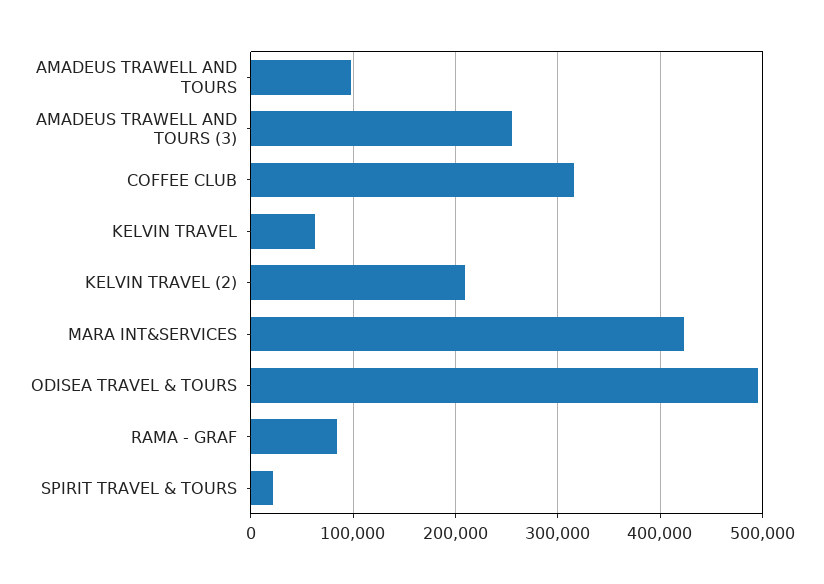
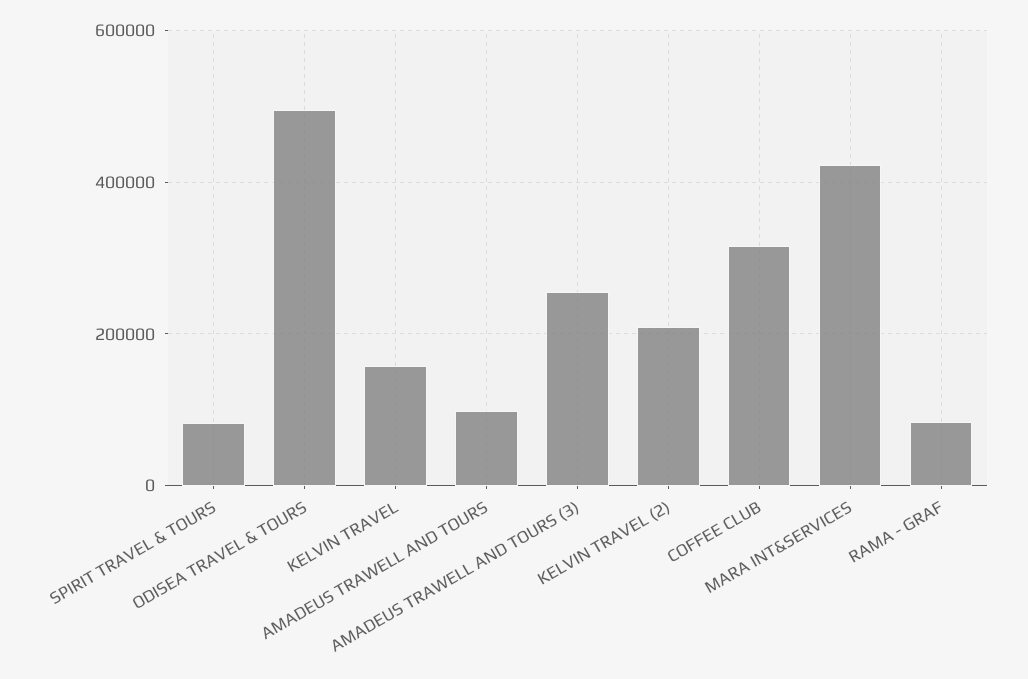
KELVIN TRAVEL: 60000 -> 160000
SPIRIT TRAVEL & TOURS: 20000 -> 80000

